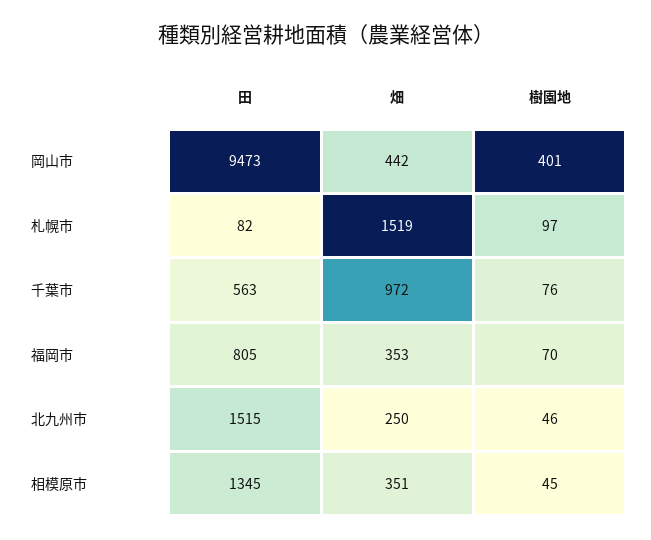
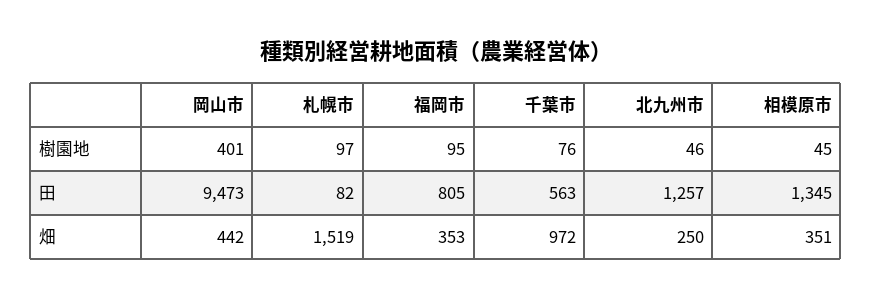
樹園地, 福岡市: 70 -> 95
田, 北九州市: 1515 -> 1257

